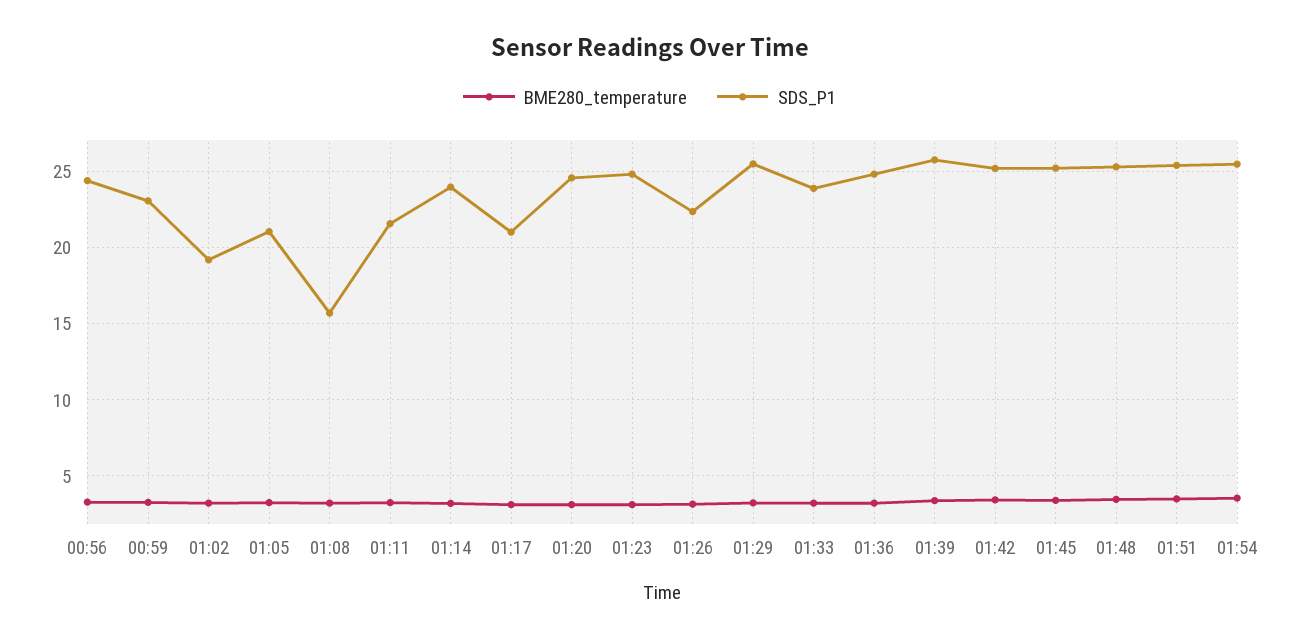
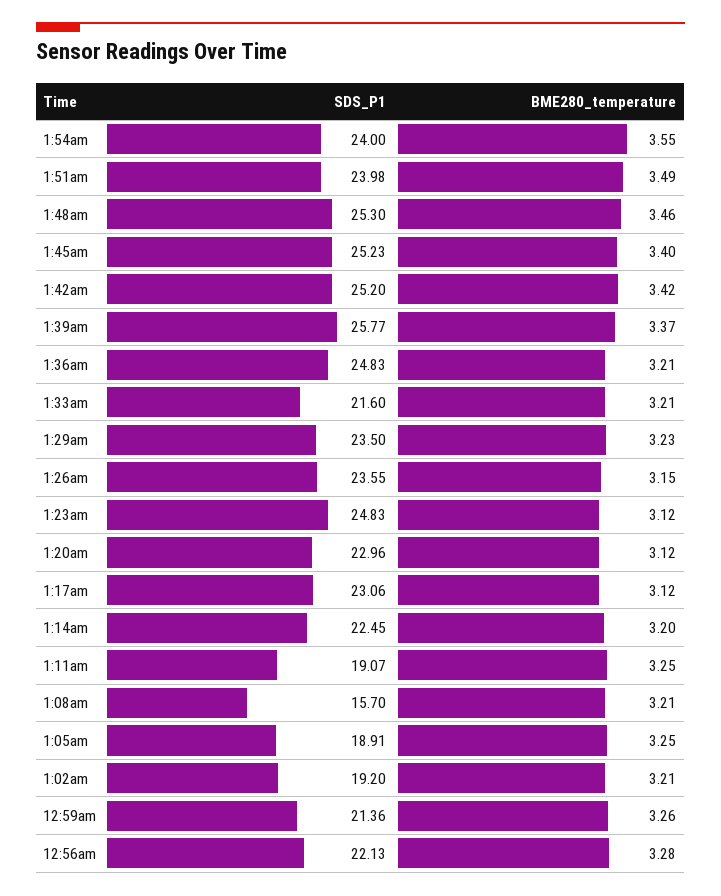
SDS_P1, 00:56: 24.5 -> 22.13
SDS_P1, 00:59: 23 -> 21.36
SDS_P1, 01:05: 21 -> 18.91
SDS_P1, 01:11: 21.5 -> 19.07
SDS_P1, 01:14: 24 -> 22.45
SDS_P1, 01:17: 21 -> 23.06
SDS_P1, 01:20: 24.5 -> 22.96
SDS_P1, 01:26: 22.5 -> 23.55
SDS_P1, 01:29: 25.5 -> 23.5
SDS_P1, 01:33: 24 -> 21.6
SDS_P1, 01:51: 25.5 -> 23.98
SDS_P1, 01:54: 25.5 -> 24

